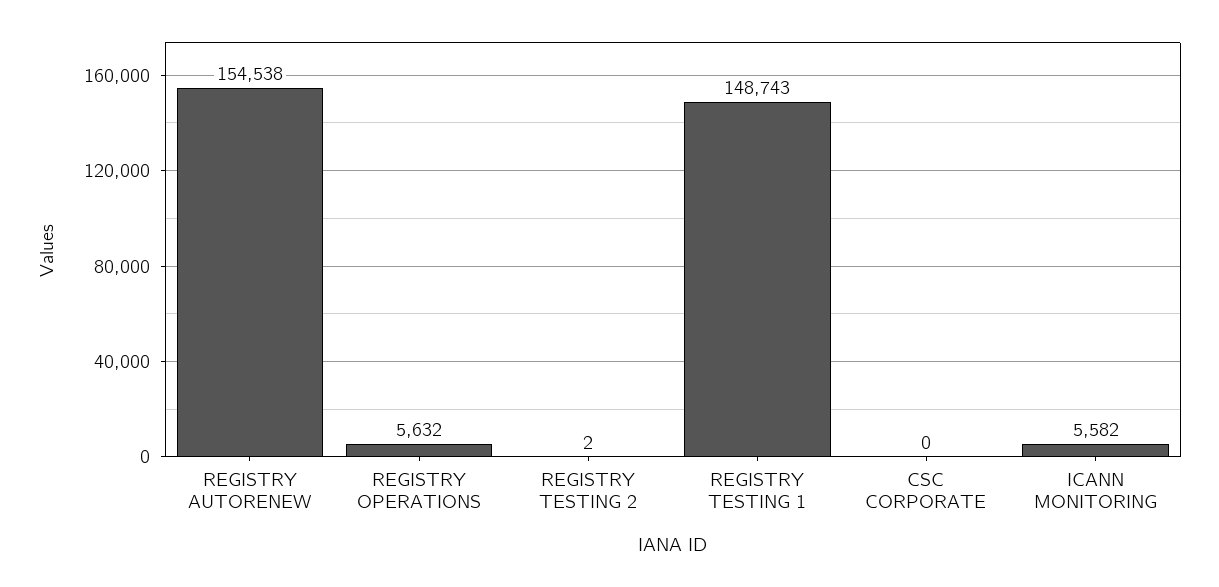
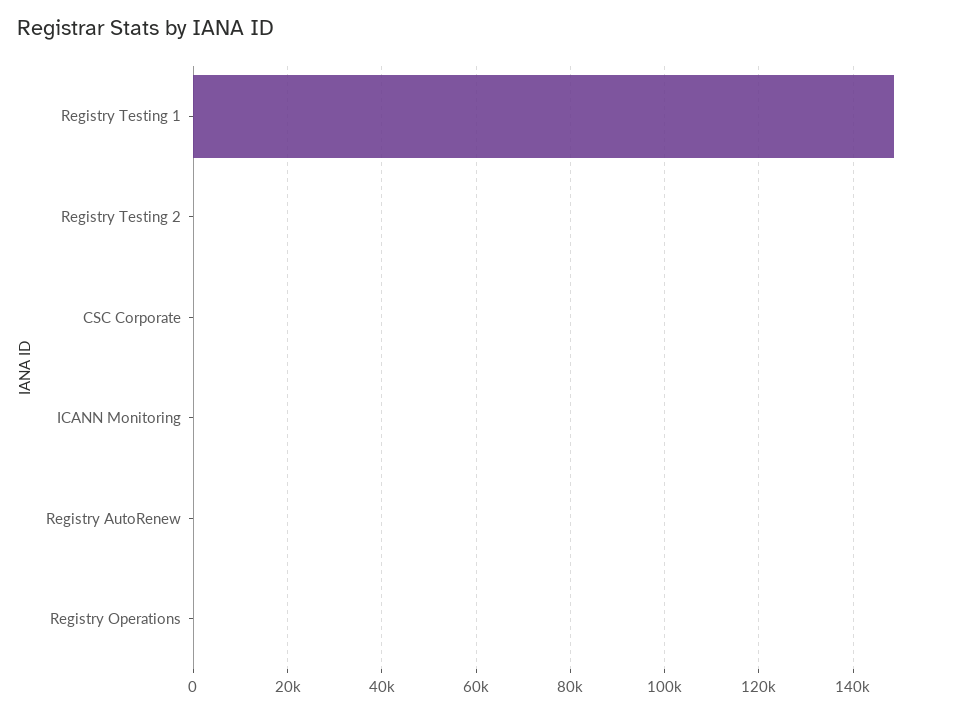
REGISTRY AUTORENEW: 154538 -> 0
REGISTRY OPERATIONS: 5632 -> 0
ICANN MONITORING: 5582 -> 0

